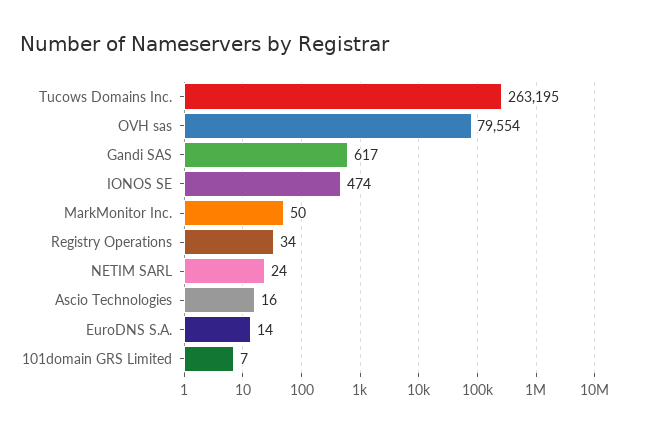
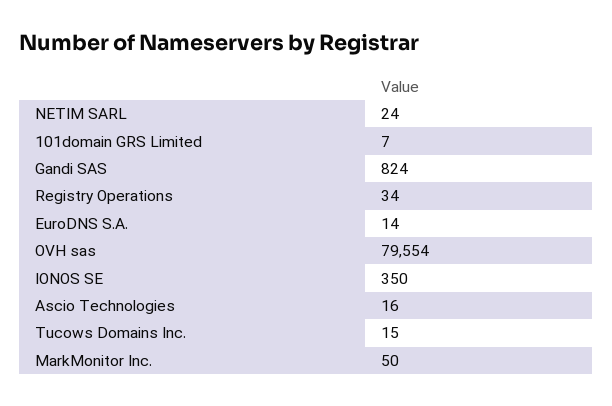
Tucows Domains Inc.: 263195 -> 15
Gandi SAS: 617 -> 824
IONOS SE: 474 -> 350

